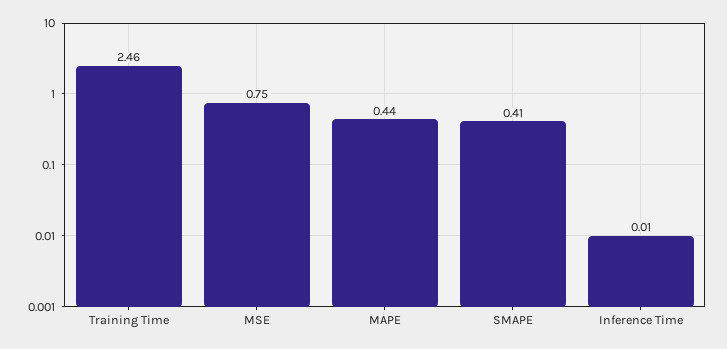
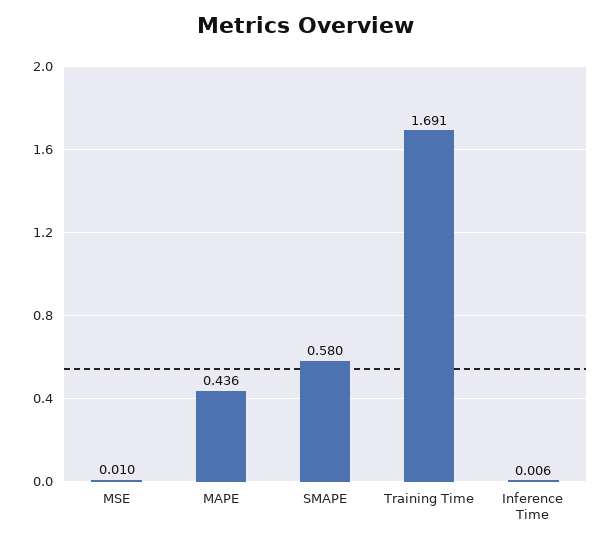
Training Time: 2.46 -> 1.691
MSE: 0.75 -> 0.01
SMAPE: 0.41 -> 0.58

